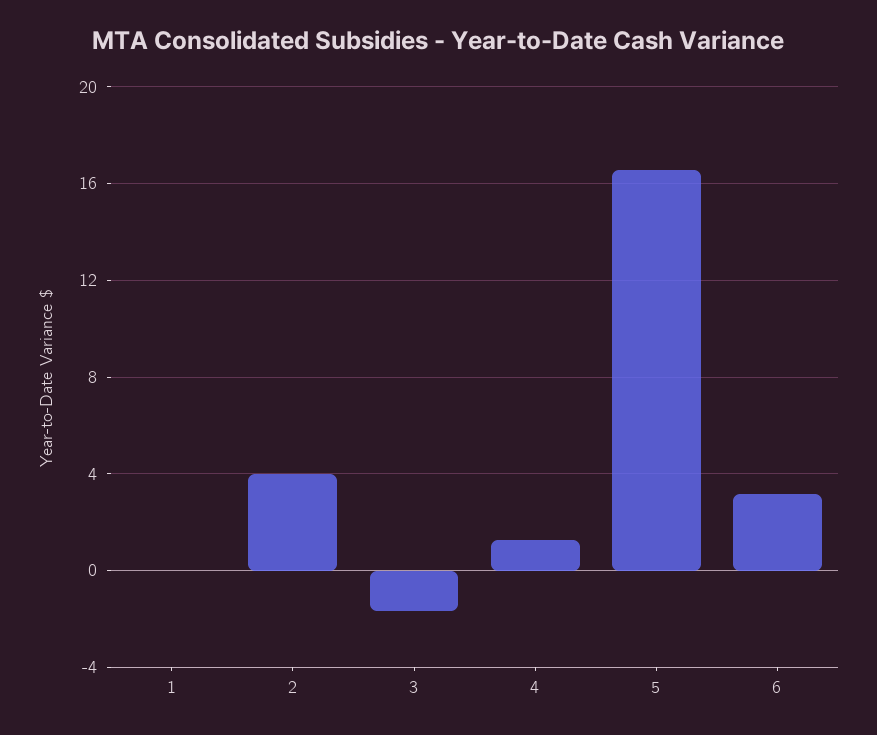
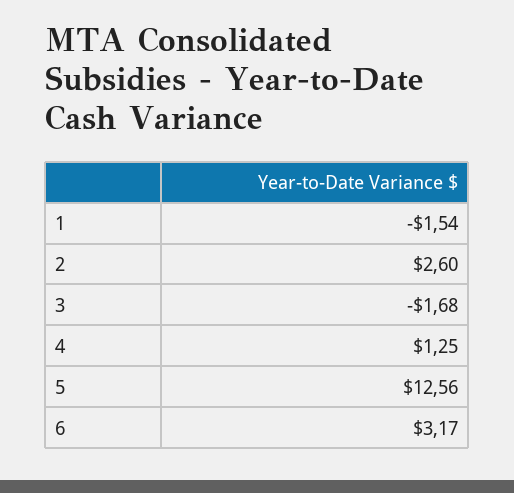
1: 0 -> -1.54
2: 4 -> 2.6
5: 16.5 -> 12.56

